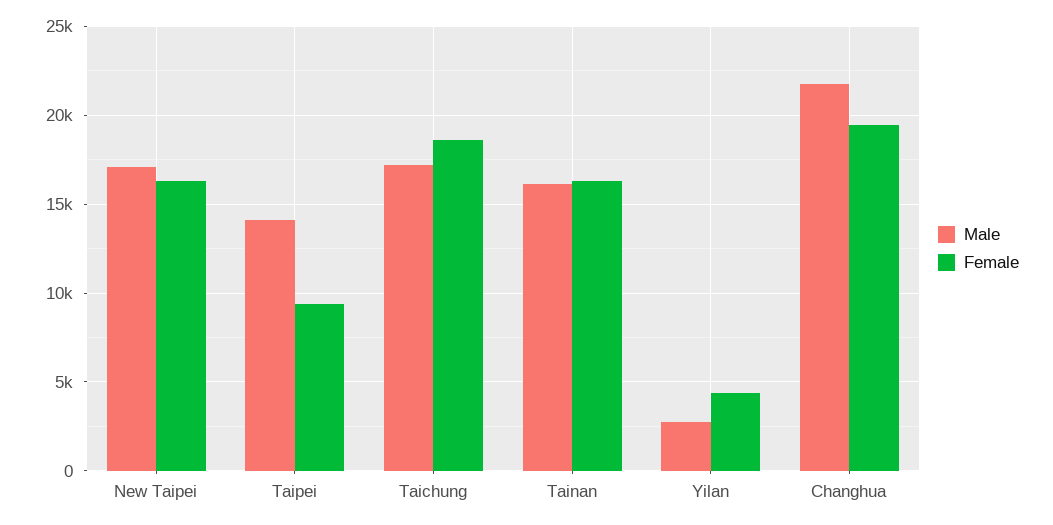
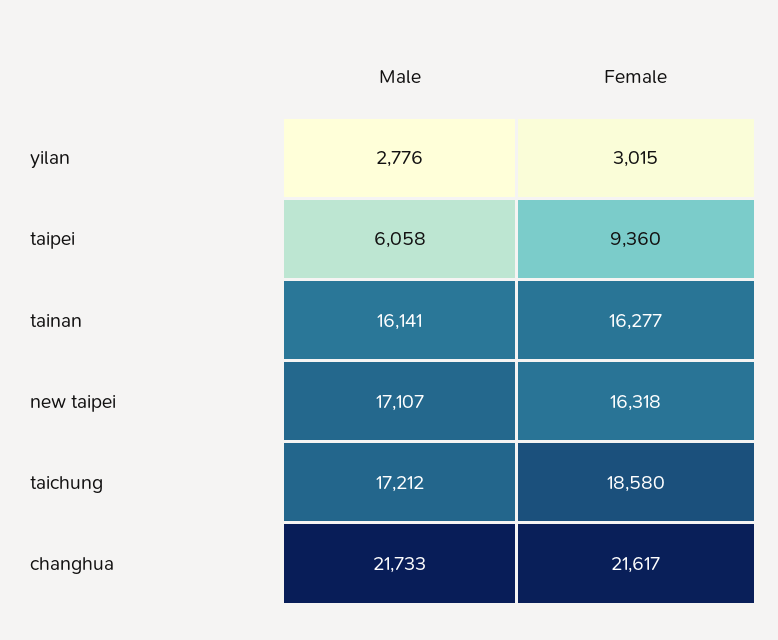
Male, Taipei: 14000 -> 6058
Female, Yilan: 4500 -> 3015
Female, Changhua: 19500 -> 21617

